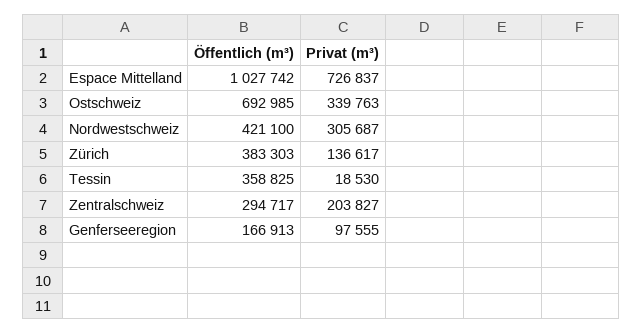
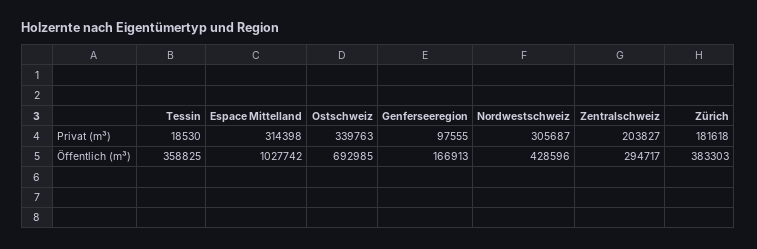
Privat (m³), Espace Mittelland: 726837 -> 314398
Öffentlich (m³), Nordwestschweiz: 421100 -> 428596
Privat (m³), Zürich: 136617 -> 181618

